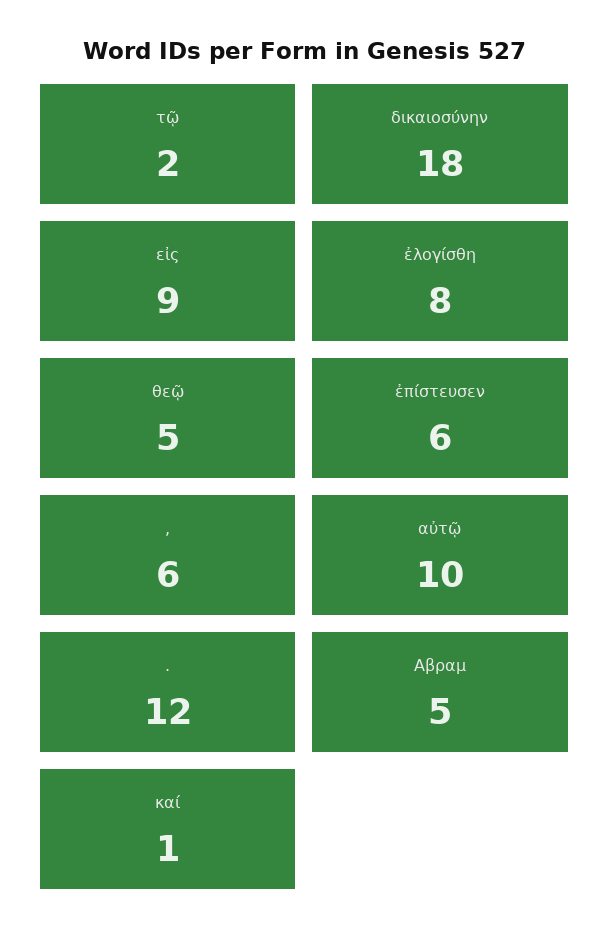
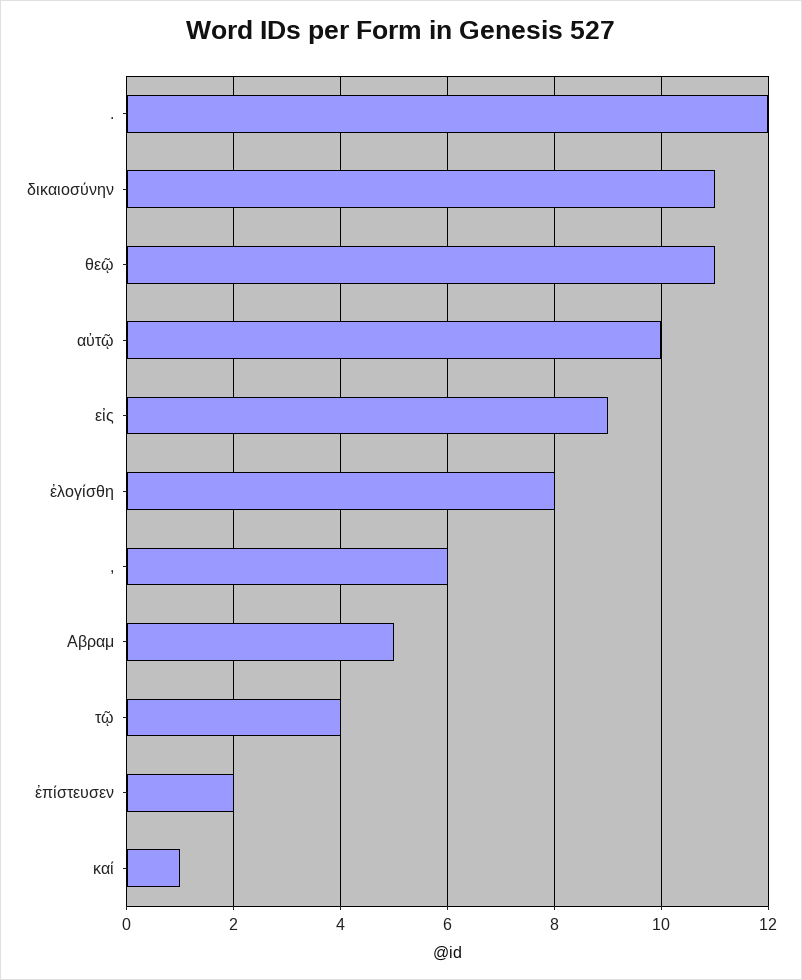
τῷ: 2 -> 4
δικαιοσύνην: 18 -> 11
θεῷ: 5 -> 11
ἐπίστευσεν: 6 -> 2

